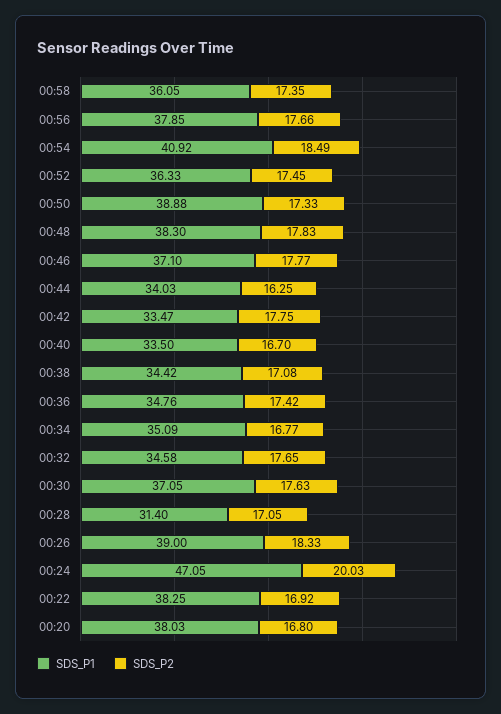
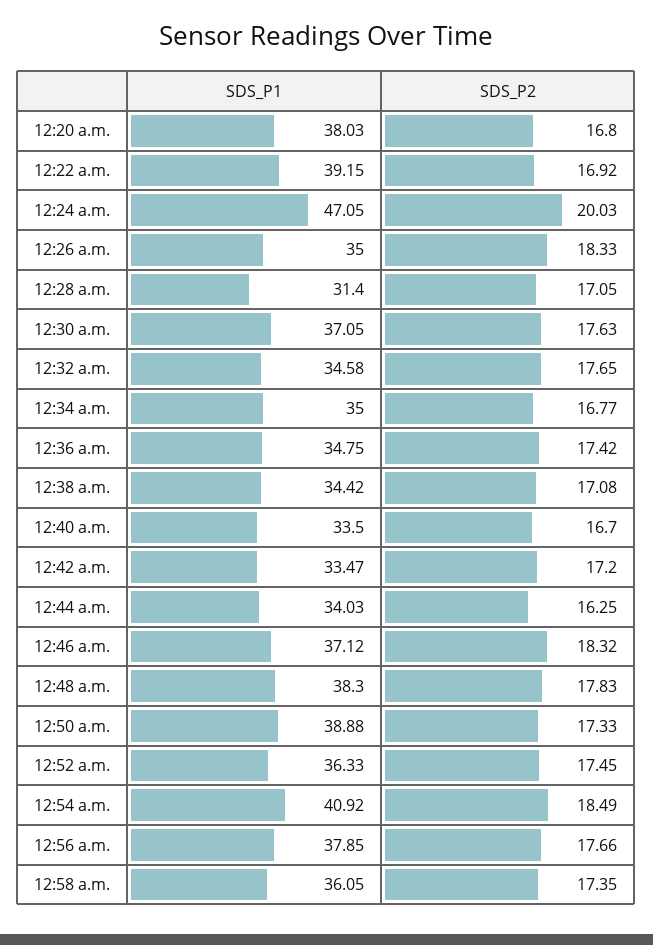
SDS_P1, 00:46: 37.1 -> 37.12
SDS_P2, 00:46: 17.77 -> 18.32
SDS_P2, 00:42: 17.75 -> 17.2
SDS_P1, 00:36: 34.76 -> 34.75
SDS_P1, 00:34: 35.09 -> 35
SDS_P1, 00:26: 39 -> 35
SDS_P1, 00:22: 38.25 -> 39.15

